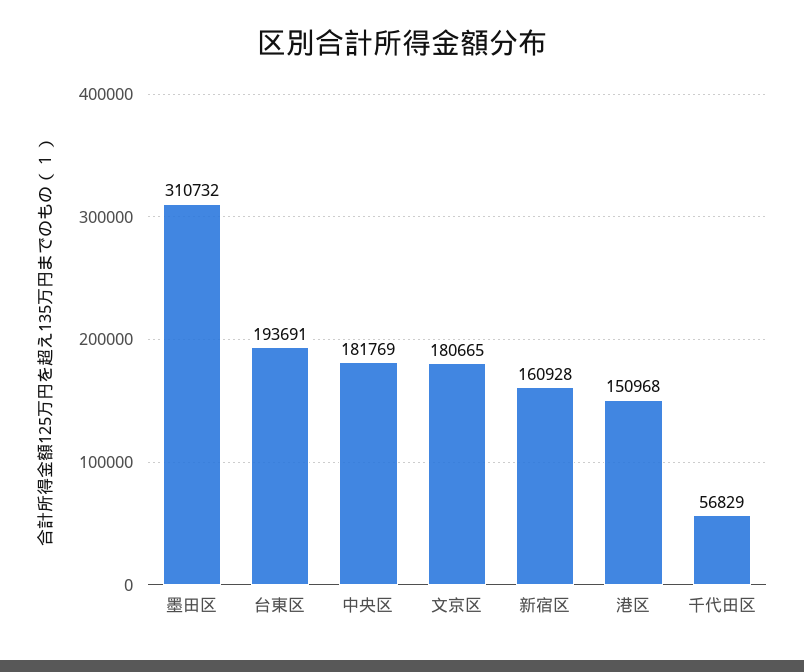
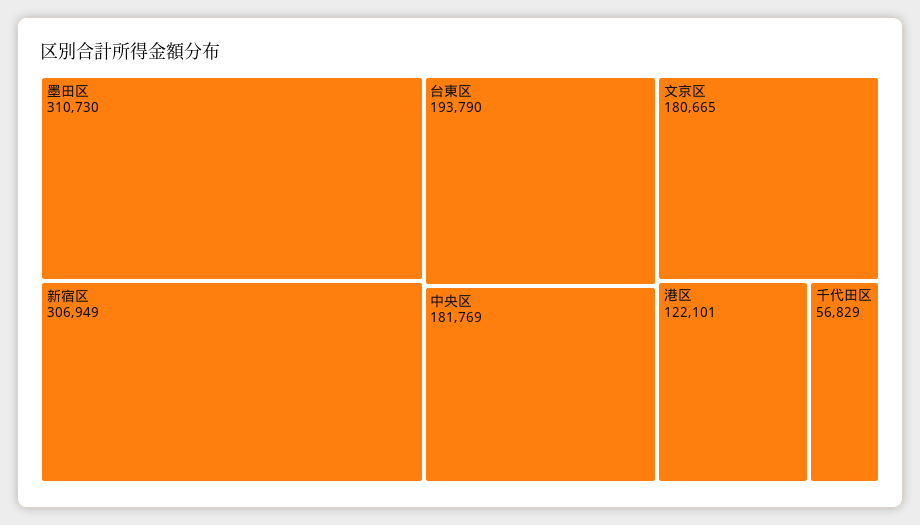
墨田区: 310732 -> 310730
台東区: 193691 -> 193790
新宿区: 160928 -> 306949
港区: 150968 -> 122101

